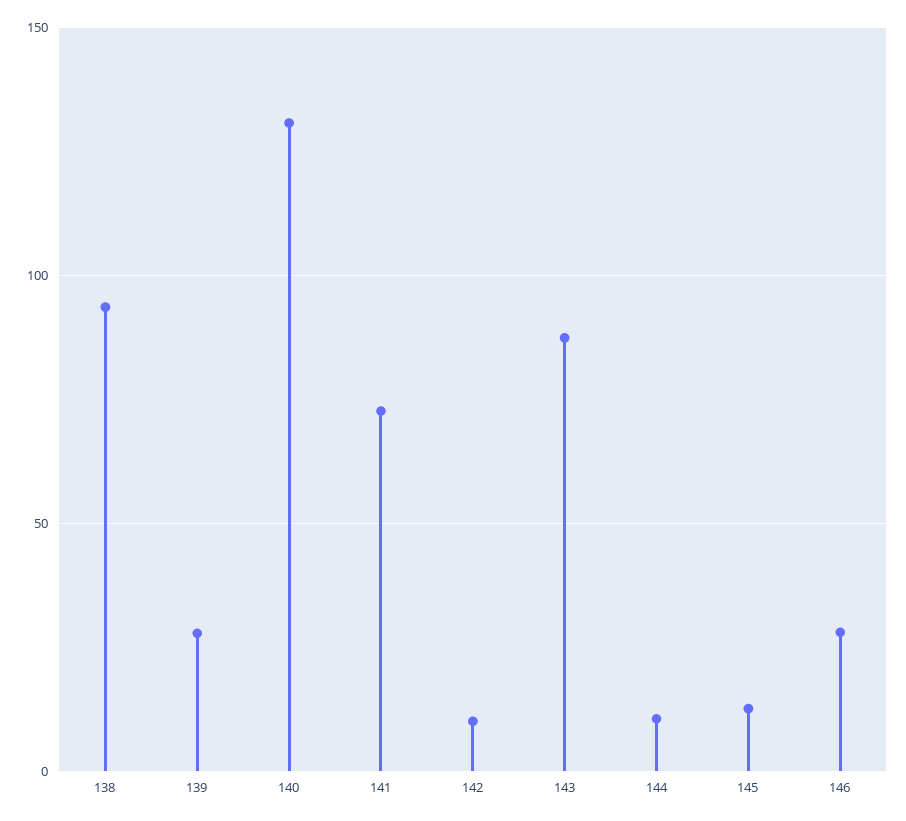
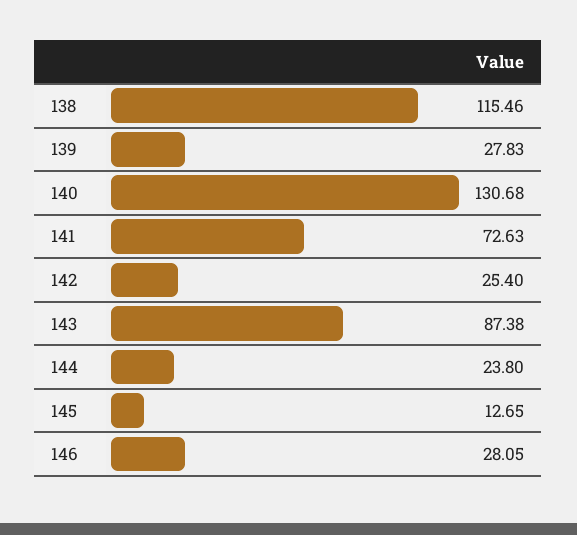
138: 95 -> 115.46
142: 10 -> 25.4
144: 10 -> 23.8

